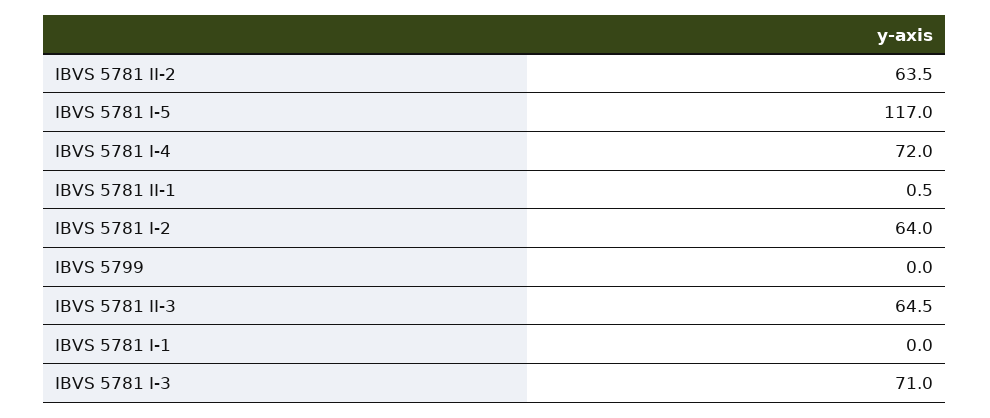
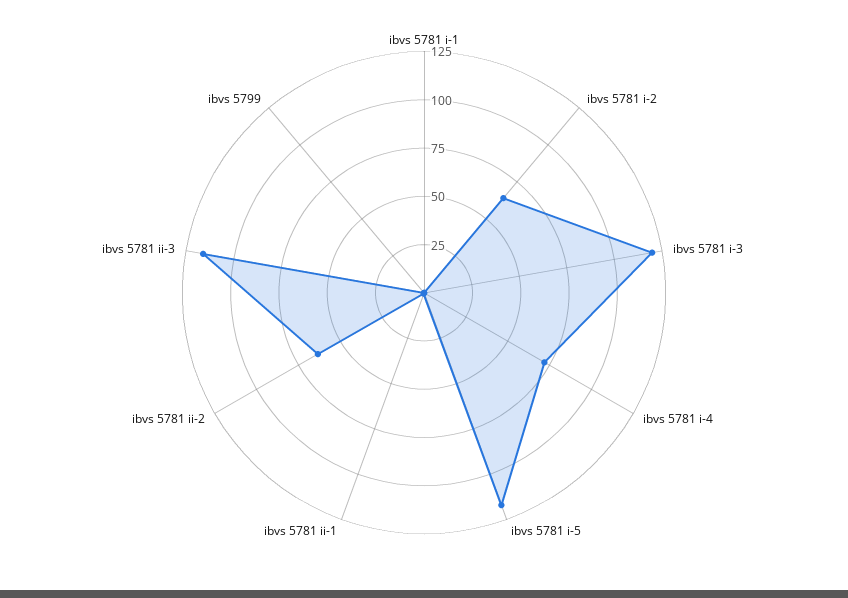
IBVS 5781 II-3: 64.5 -> 115
IBVS 5781 I-3: 71 -> 120

